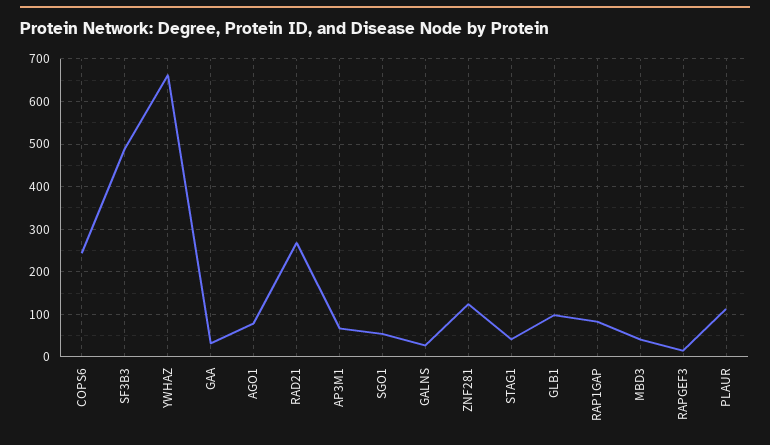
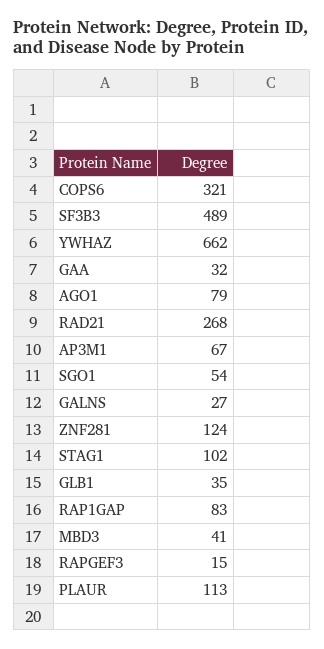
COPS6: 240 -> 321
STAG1: 40 -> 102
GLB1: 100 -> 35

